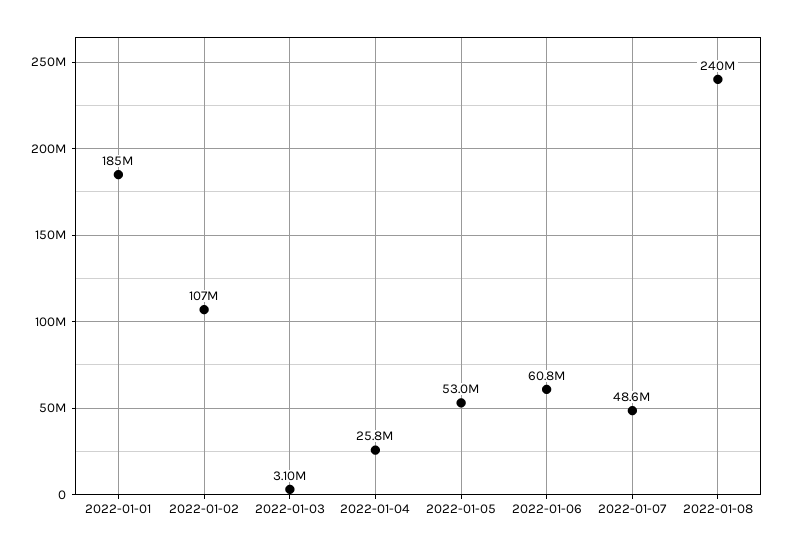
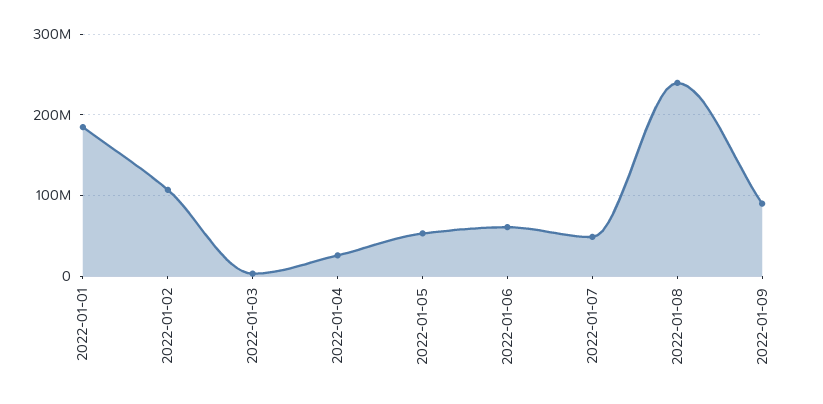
2022-01-09: none -> 90000000

